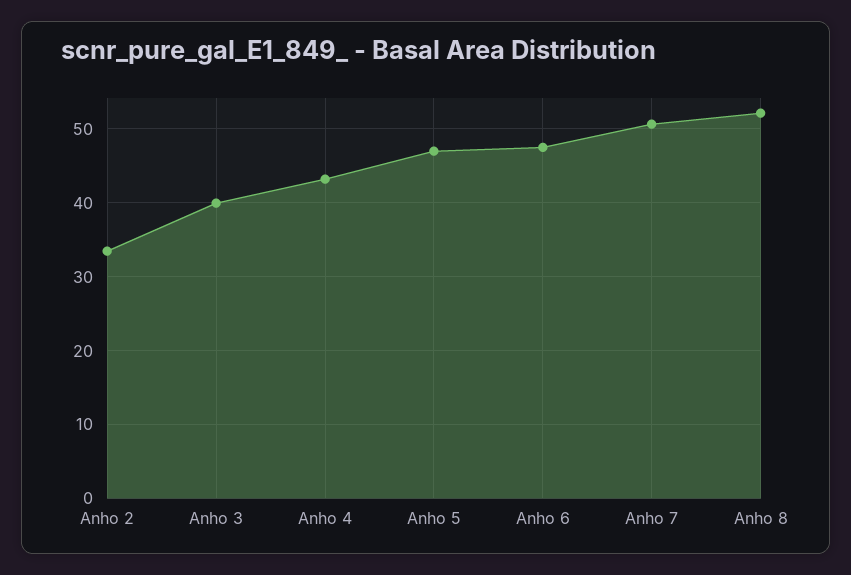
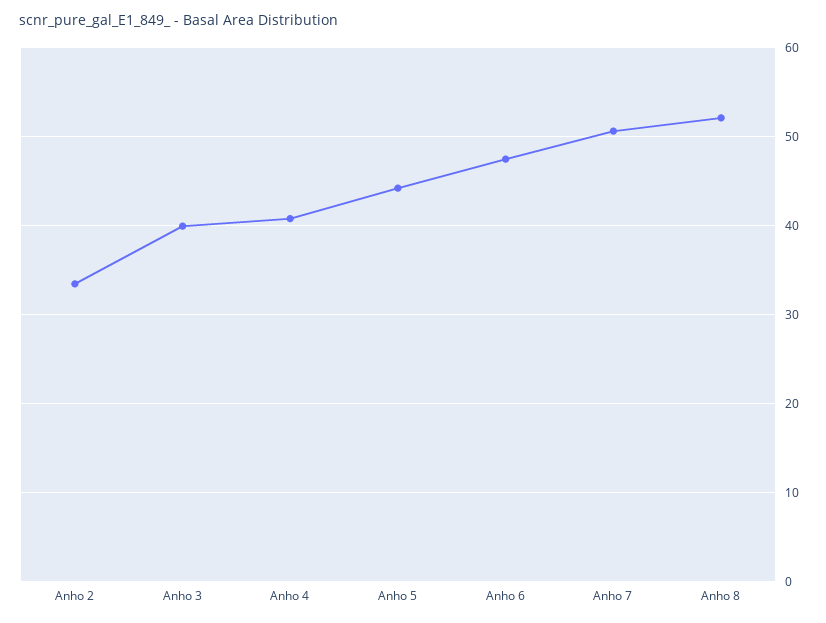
Anho 4: 43 -> 41
Anho 5: 47 -> 44

